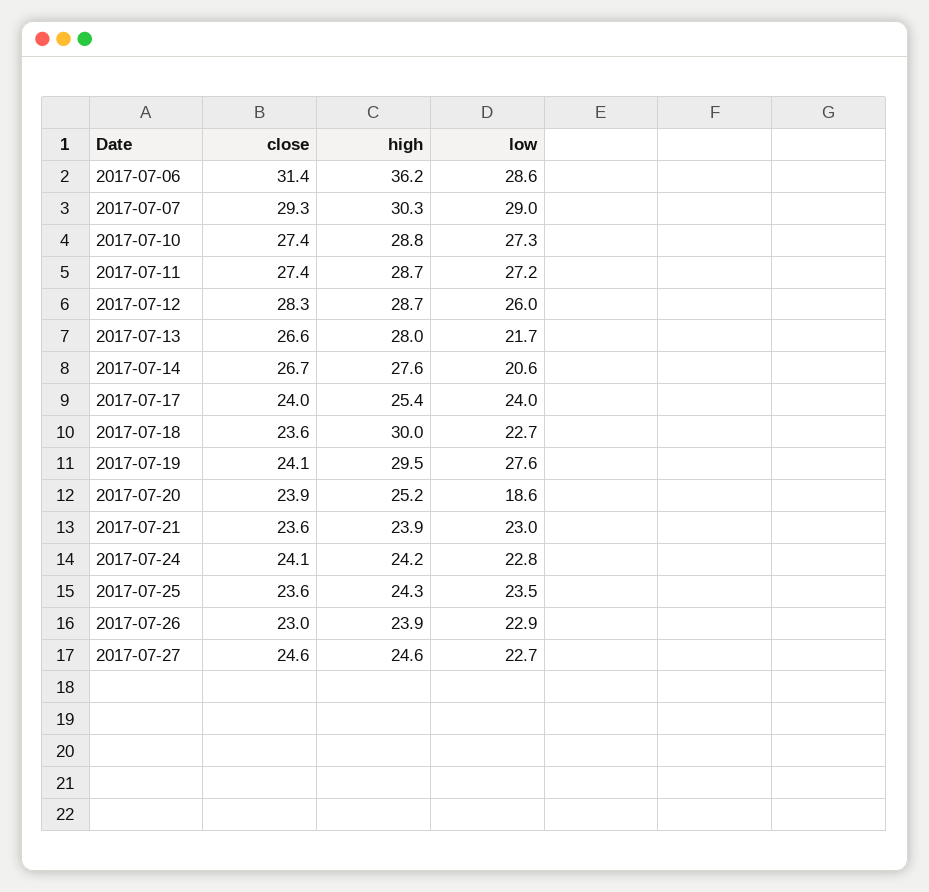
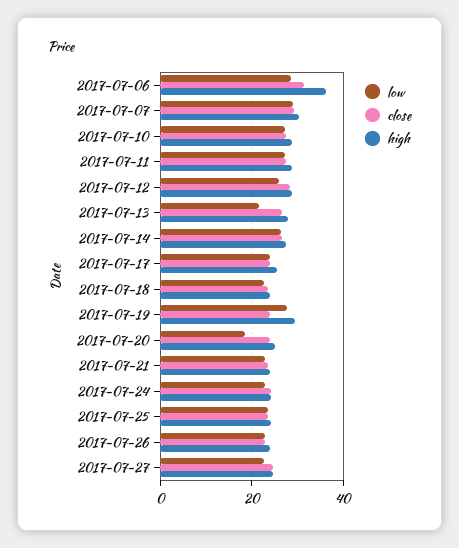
low, 2017-07-14: 20.6 -> 26
high, 2017-07-18: 30 -> 24

